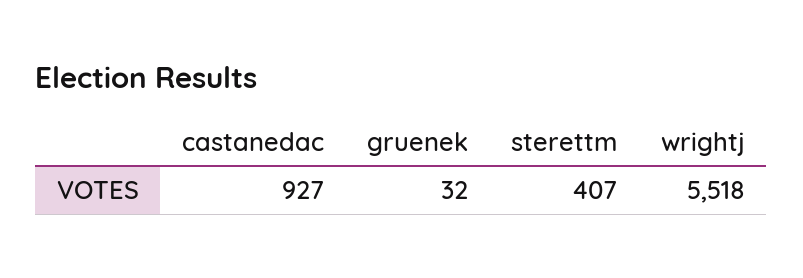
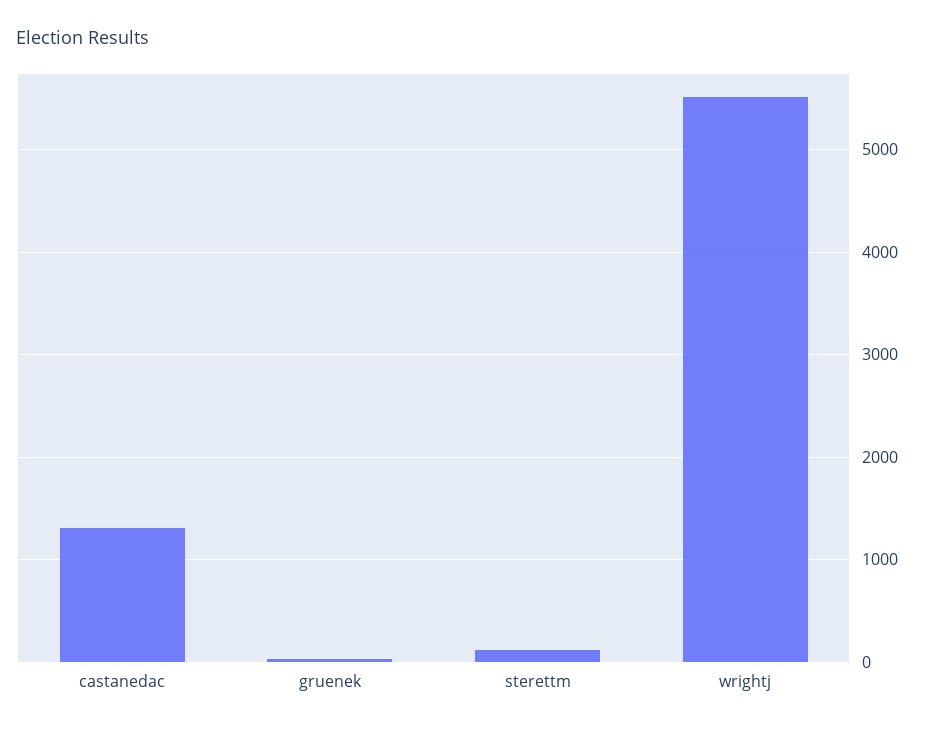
castanedac: 927 -> 1300
sterettm: 407 -> 100

